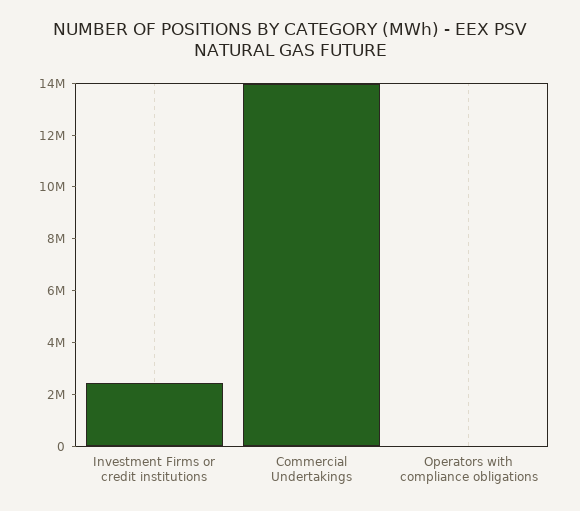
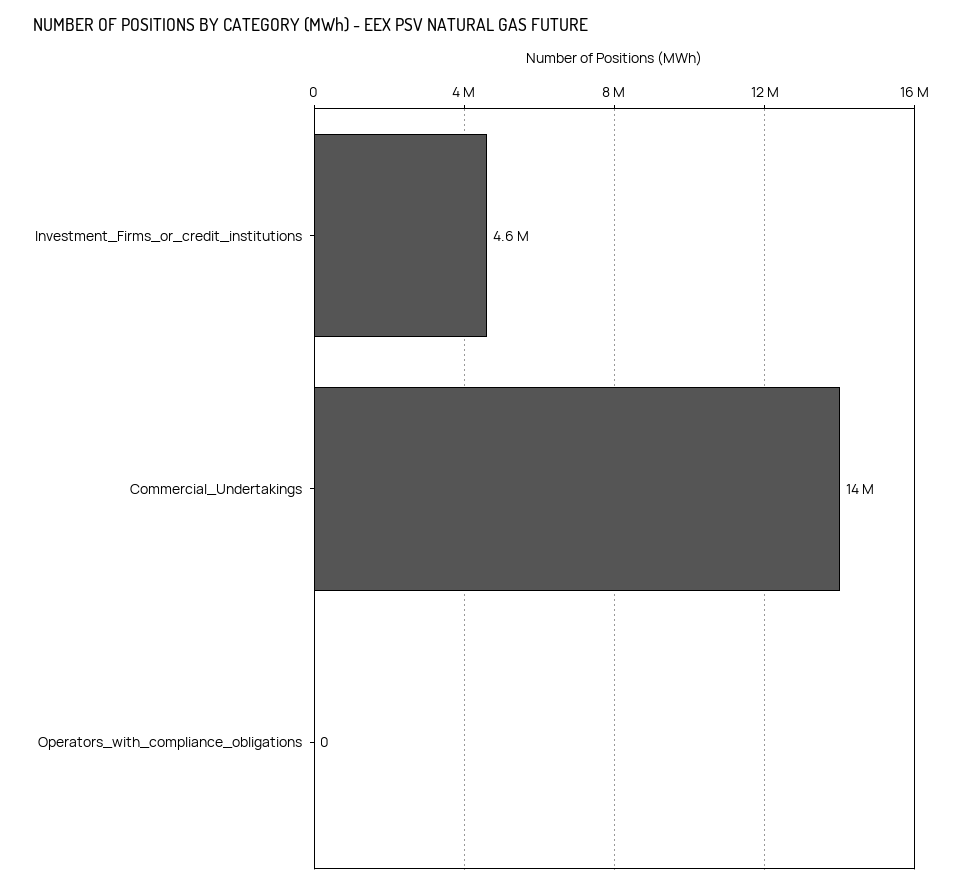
Investment Firms or credit institutions: 2500000 -> 4600000

